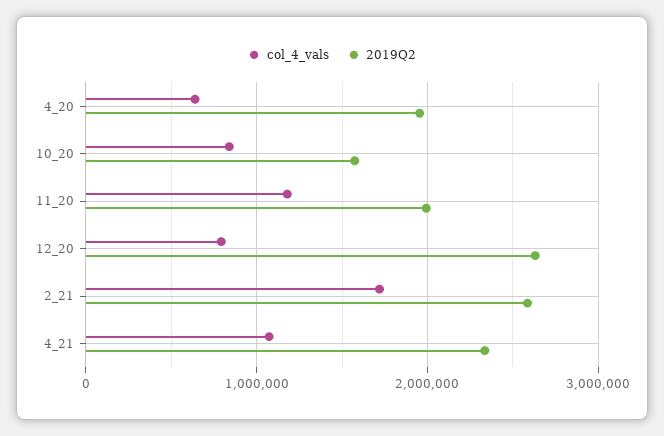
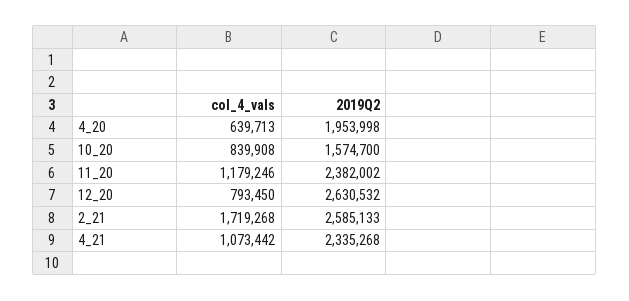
2019Q2, 11_20: 2000000 -> 2382002

